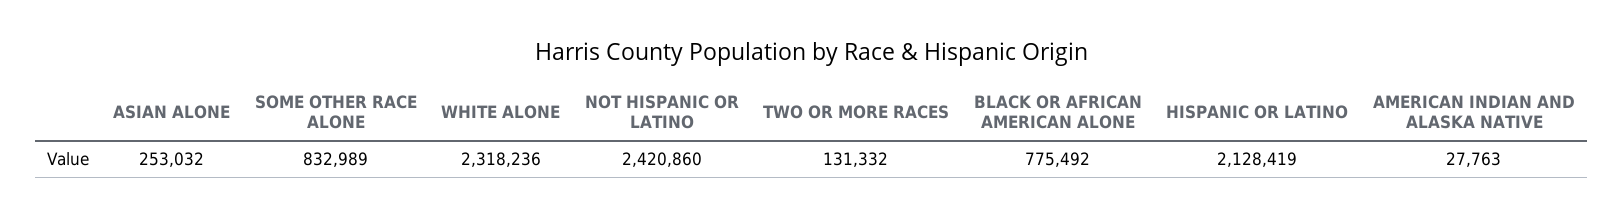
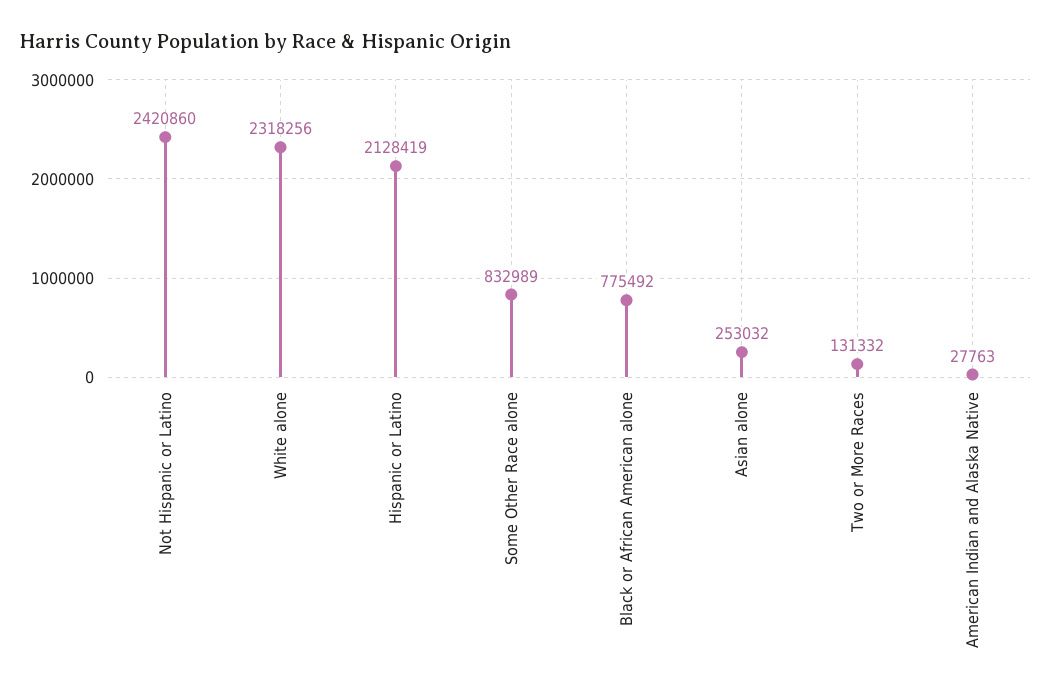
WHITE ALONE: 2318236 -> 2318256

